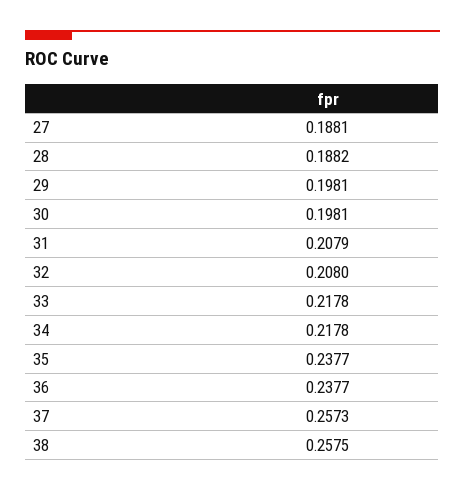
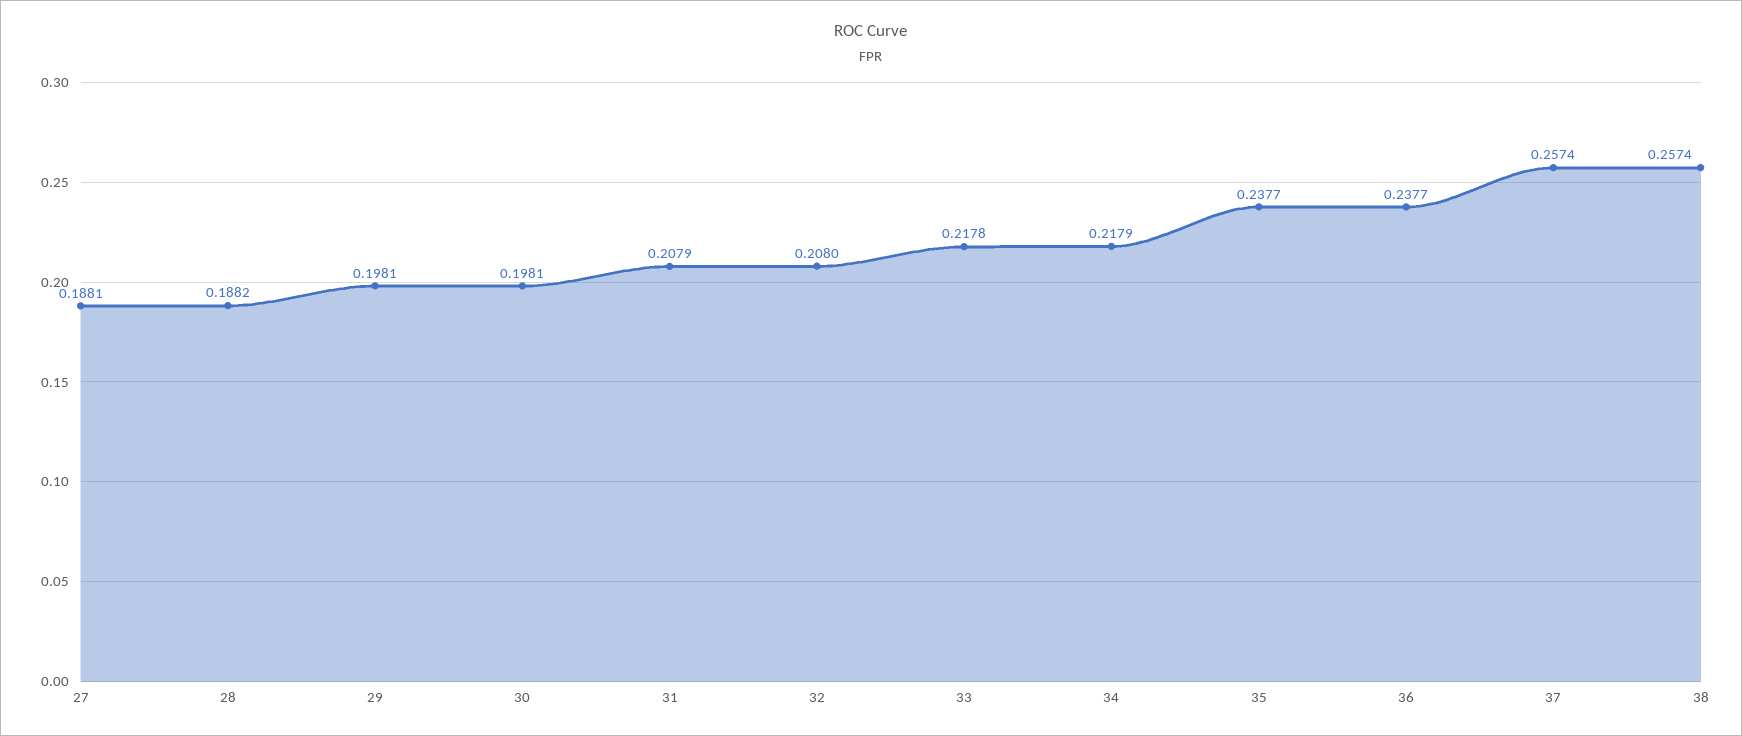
34: 0.2178 -> 0.2179
37: 0.2573 -> 0.2574
38: 0.2575 -> 0.2574

